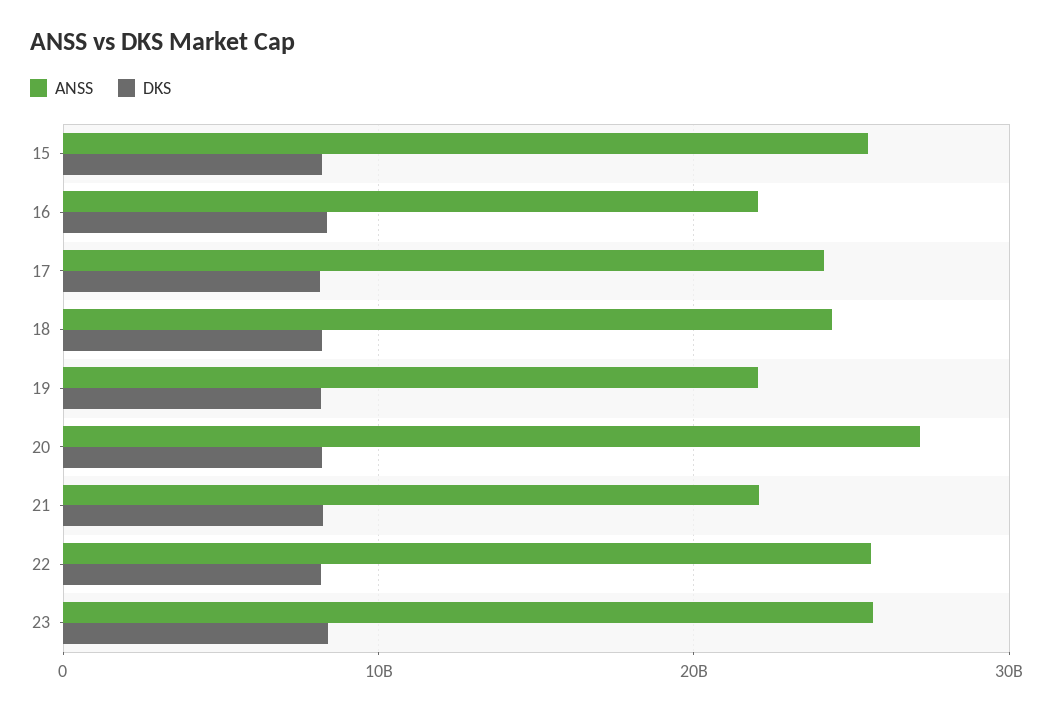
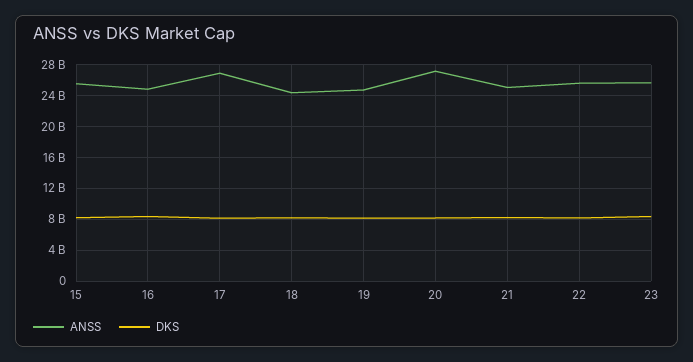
ANSS, 16: 22000000000 -> 25000000000
ANSS, 17: 24000000000 -> 27000000000
ANSS, 19: 22000000000 -> 25000000000
ANSS, 21: 22000000000 -> 25000000000

